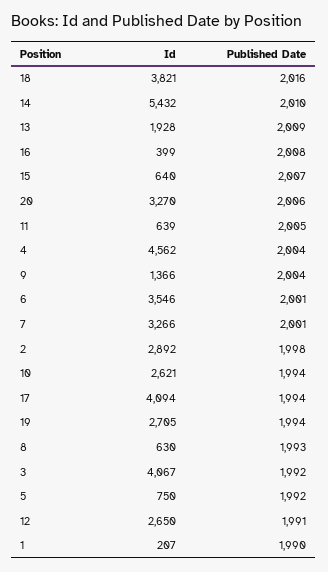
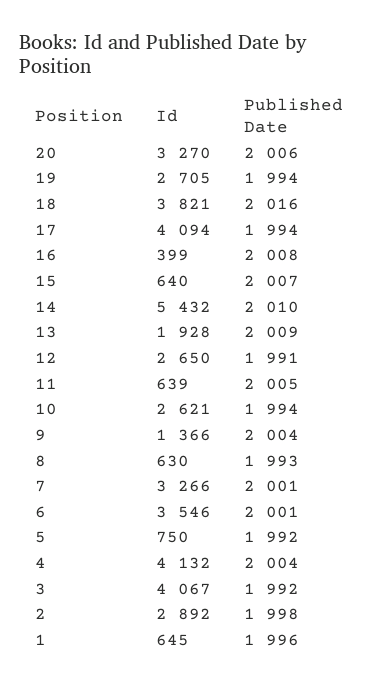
Id, 4: 4562 -> 4132
Id, 1: 207 -> 645
Published Date, 1: 1990 -> 1996

